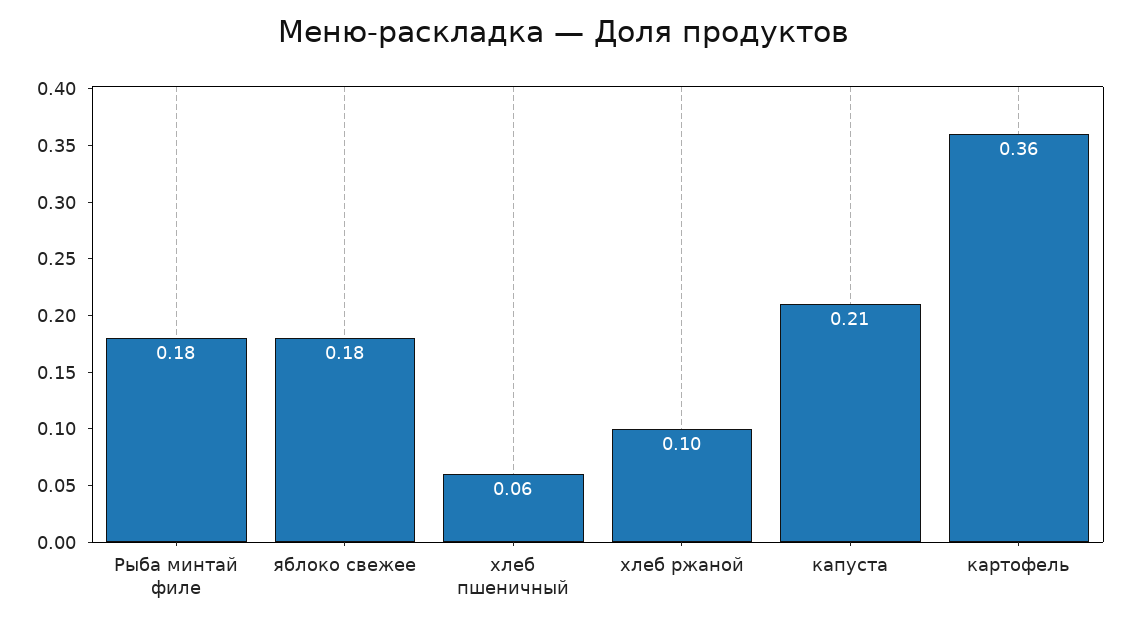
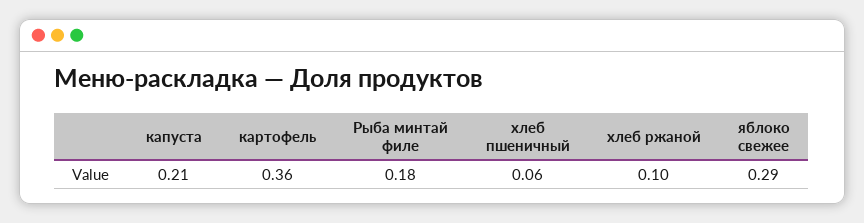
яблоко свежее: 0.18 -> 0.29

